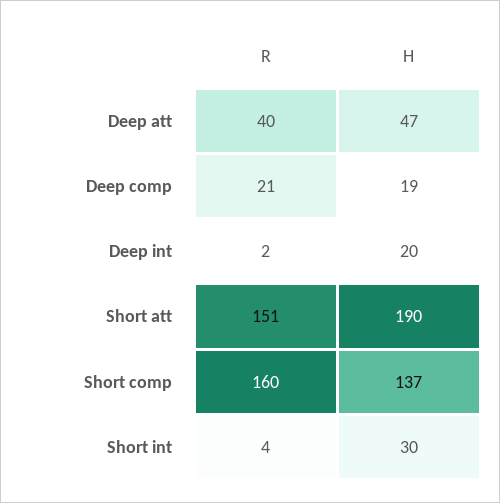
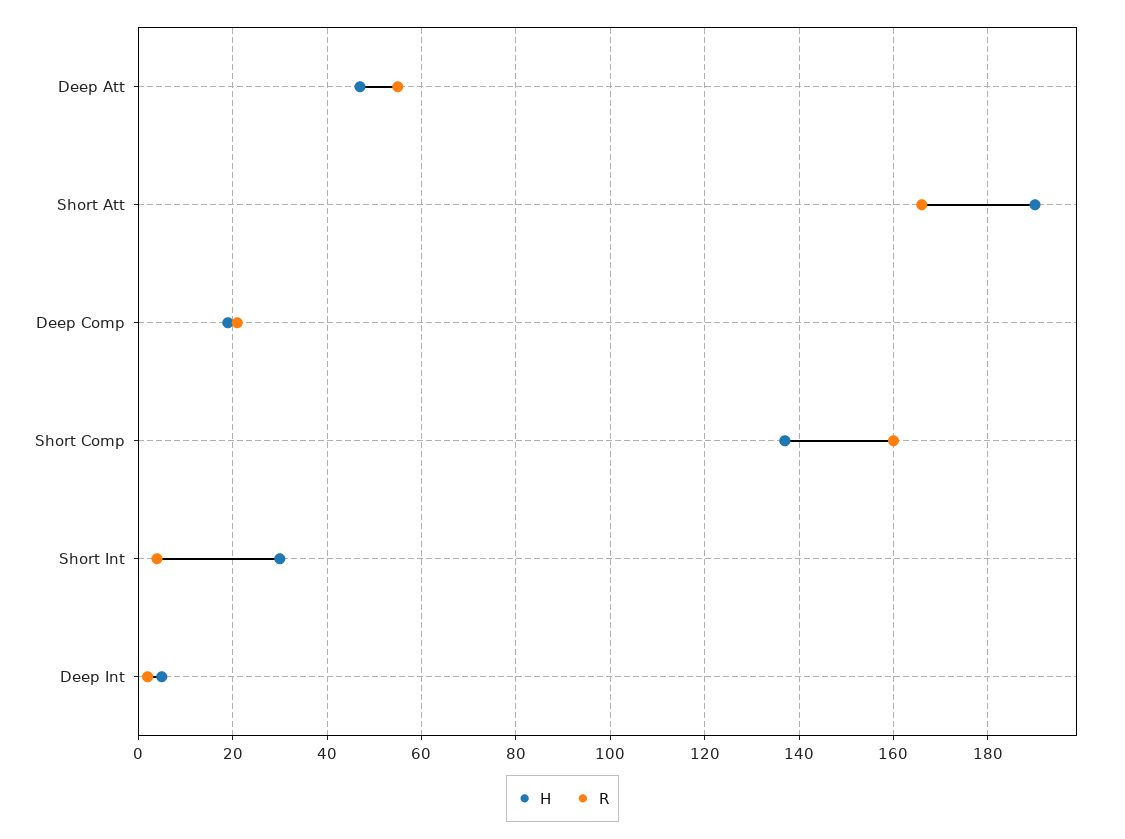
R, Deep att: 40 -> 55
H, Deep int: 20 -> 5
R, Short att: 151 -> 165

